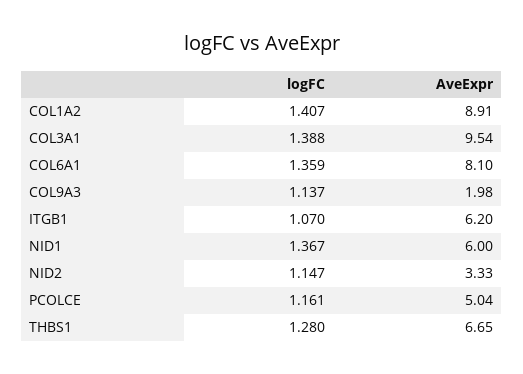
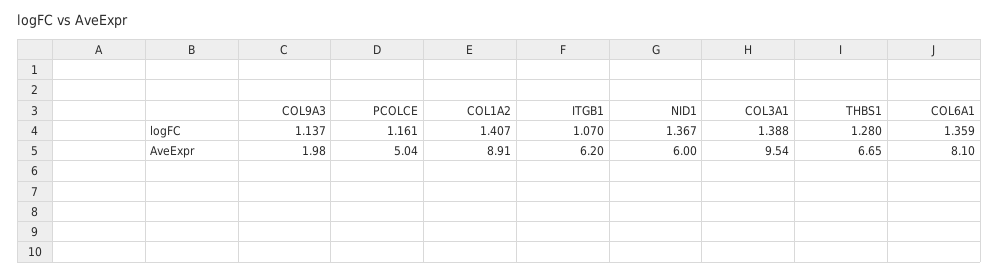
logFC, NID2: 1.147 -> none
AveExpr, NID2: 3.33 -> none

